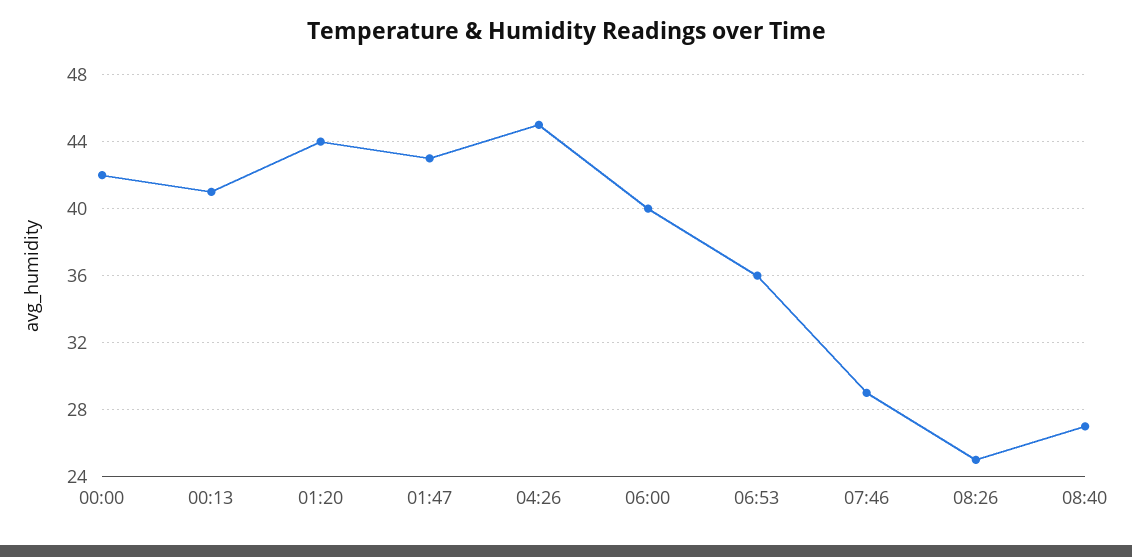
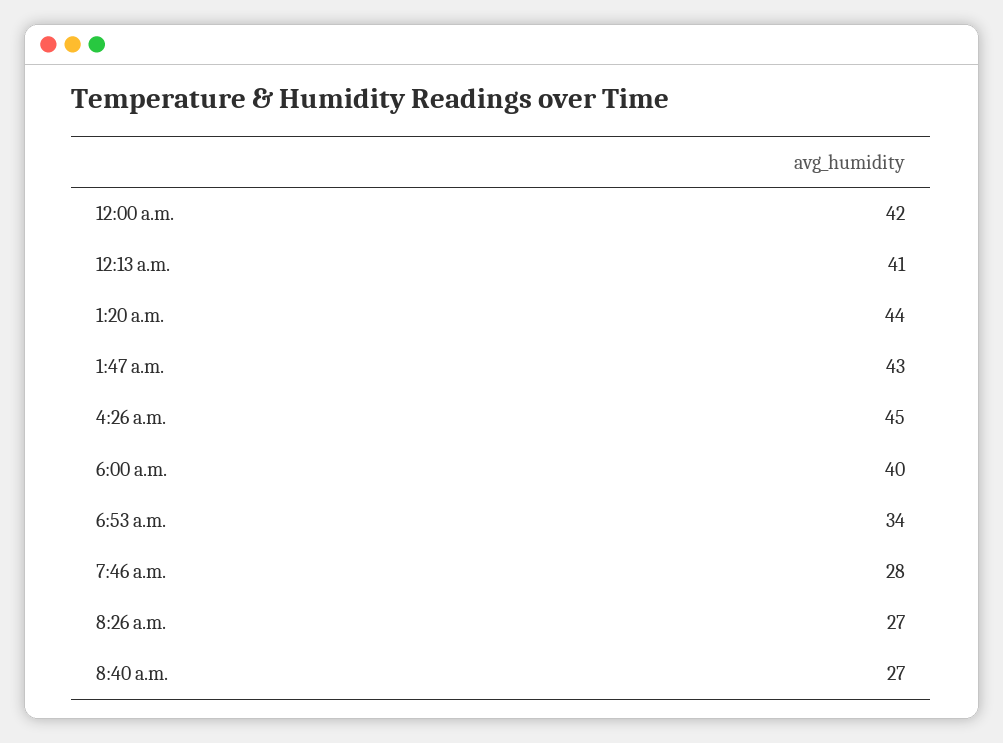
06:53: 36 -> 34
07:46: 29 -> 28
08:26: 25 -> 27

